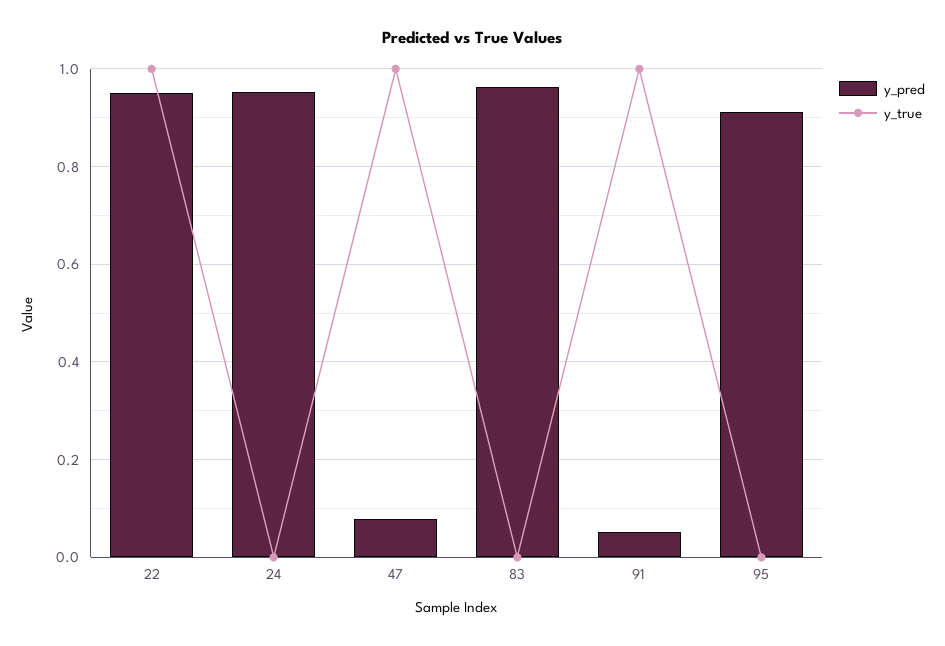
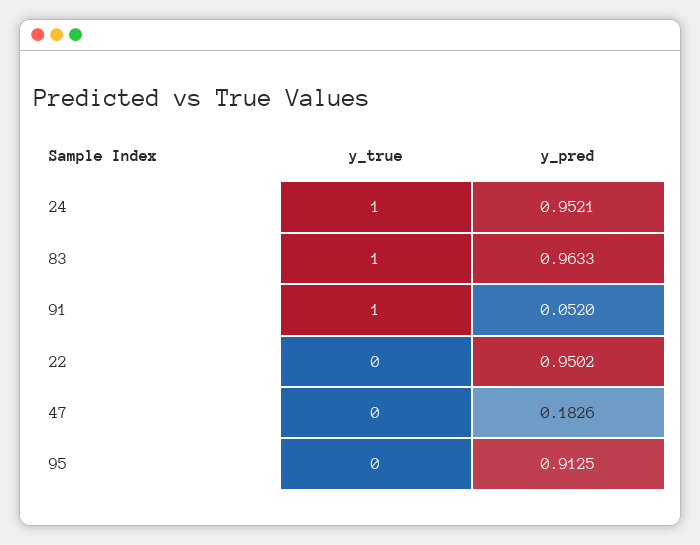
y_true, 22: 1 -> 0
y_true, 24: 0 -> 1
y_pred, 47: 0.08 -> 0.1826
y_true, 47: 1 -> 0
y_true, 83: 0 -> 1

